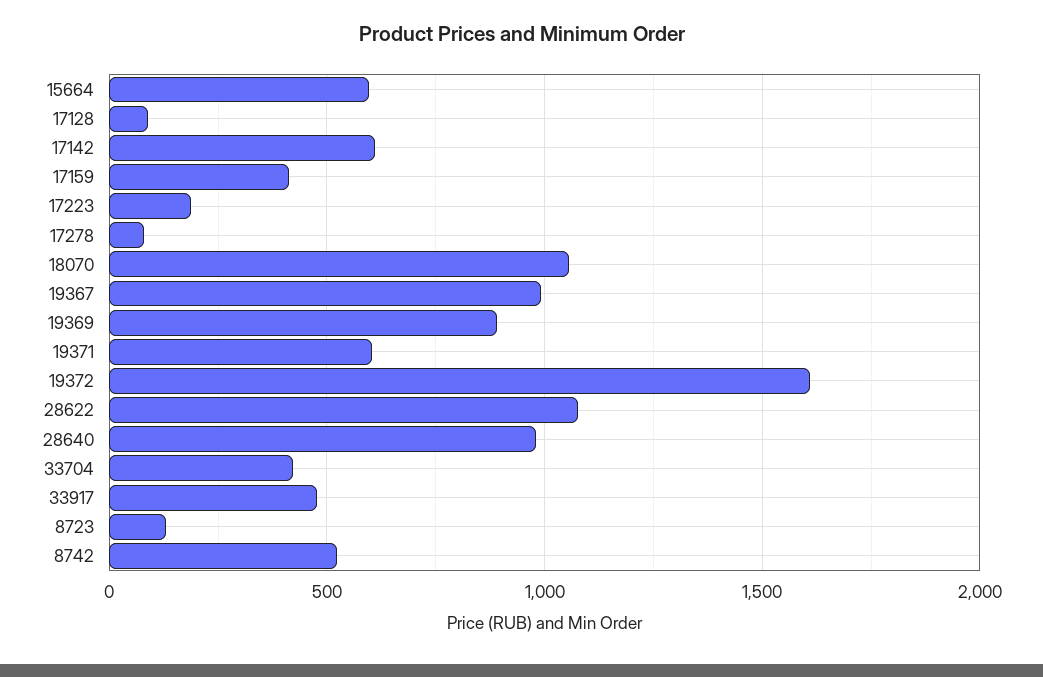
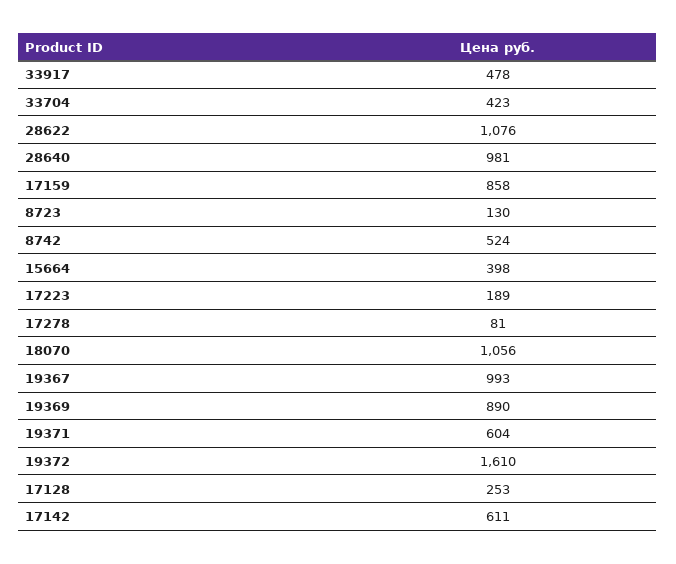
15664: 600 -> 398
17128: 100 -> 253
17159: 400 -> 858

